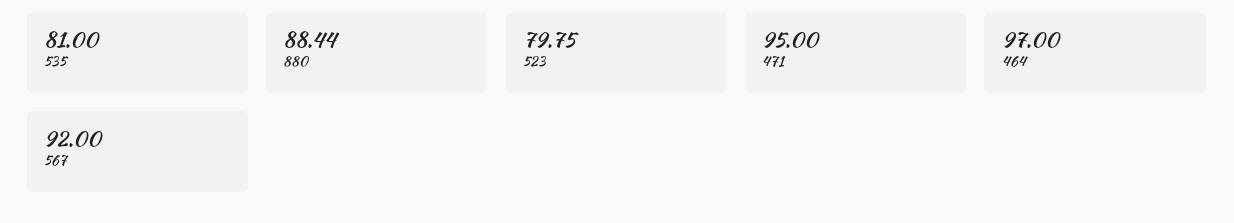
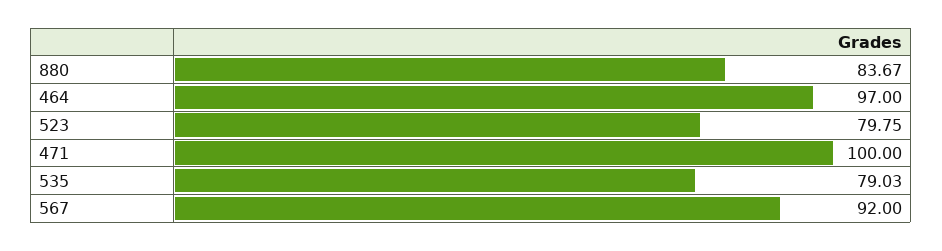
535: 81 -> 79.03
880: 88.44 -> 83.67
471: 95 -> 100

